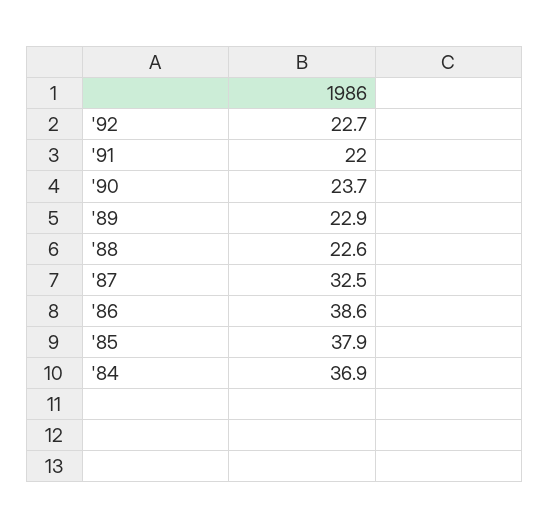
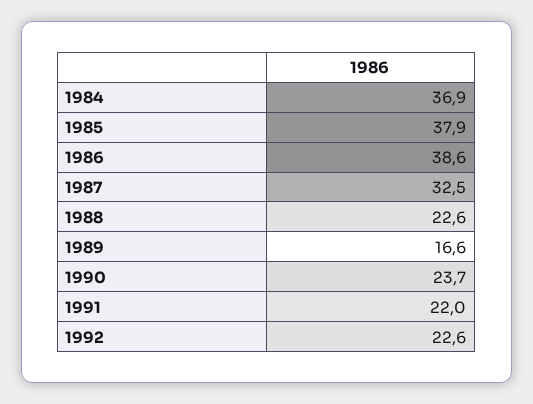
'92: 22.7 -> 22.6
'89: 22.9 -> 16.6

